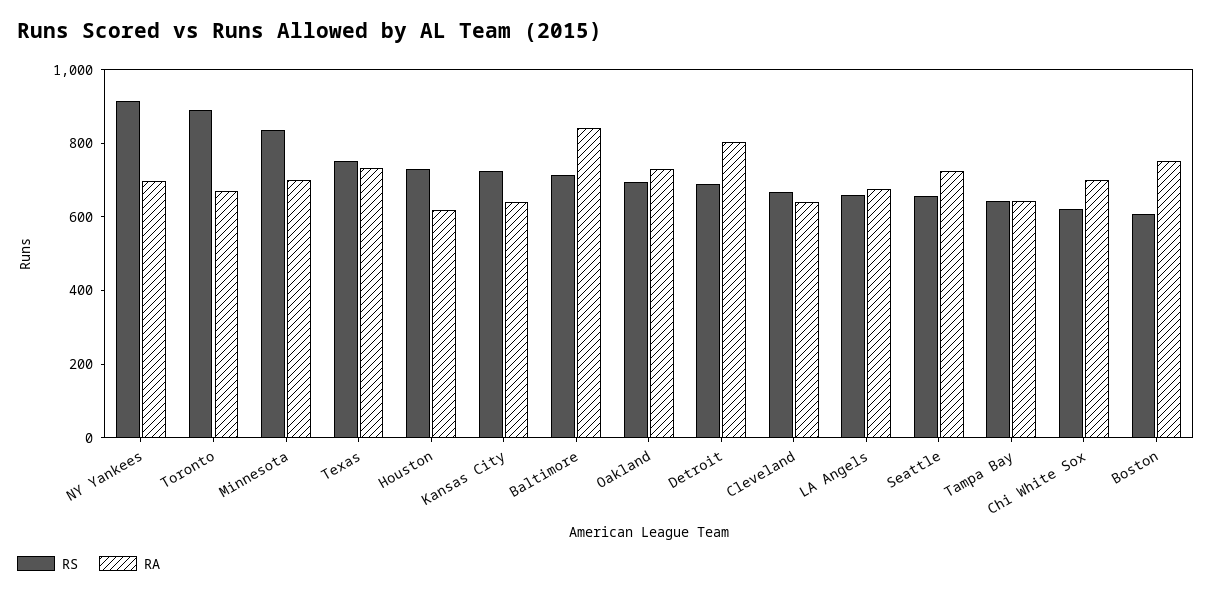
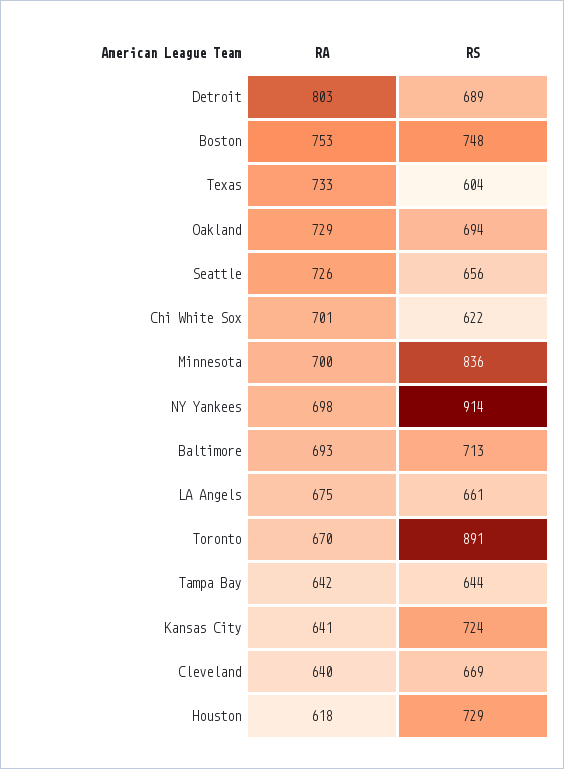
RS, Texas: 750 -> 604
RA, Baltimore: 850 -> 693
RS, Boston: 600 -> 748

